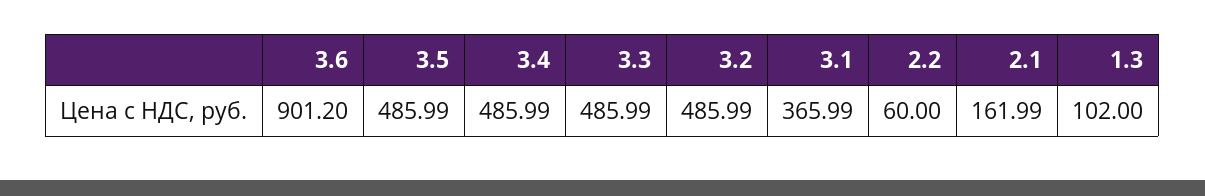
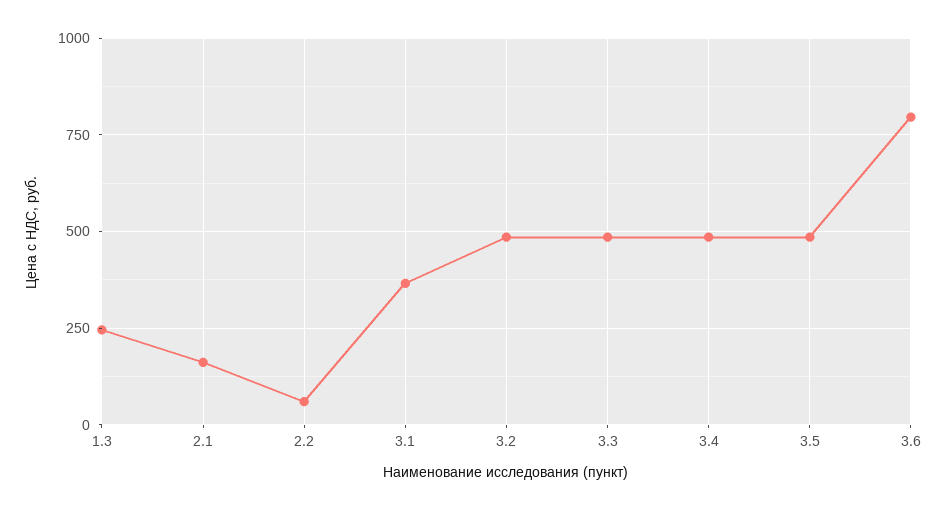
3.6: 901.2 -> 800
1.3: 102 -> 250

